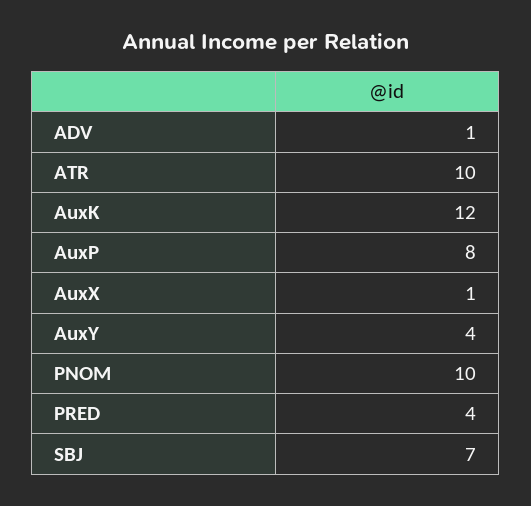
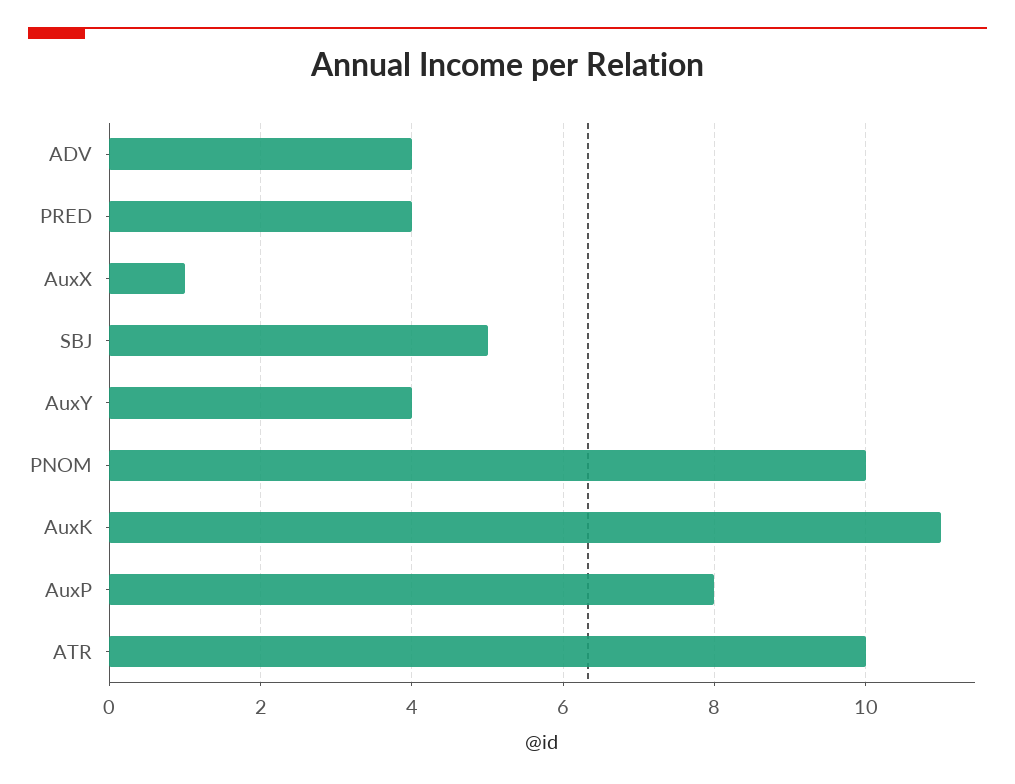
ADV: 1 -> 4
AuxK: 12 -> 11
SBJ: 7 -> 5

